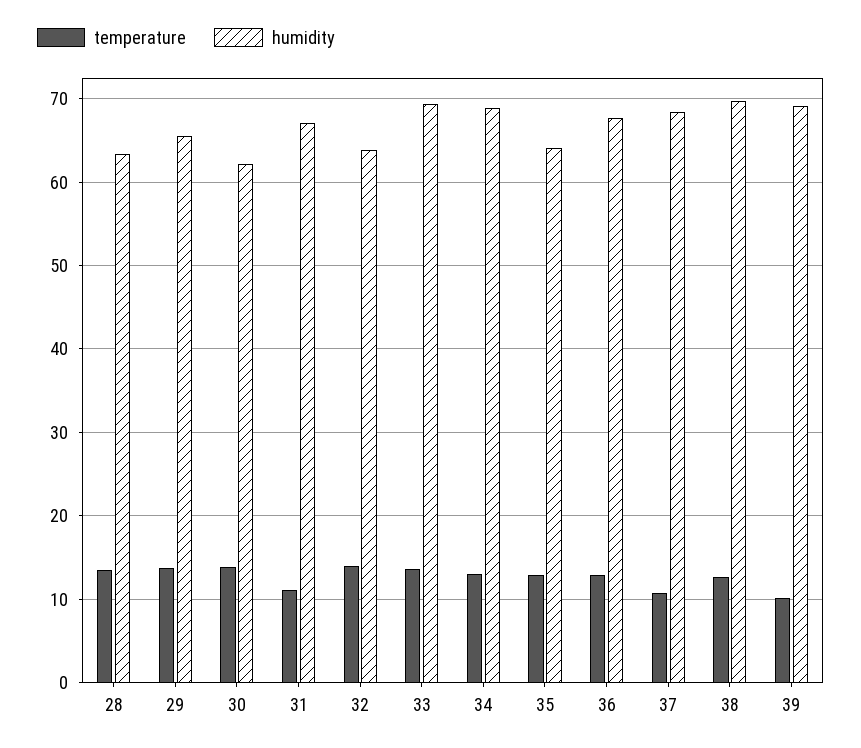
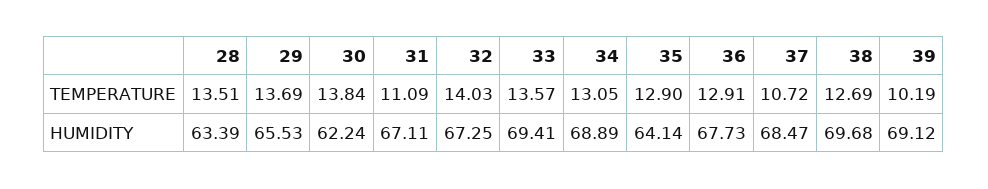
humidity, 32: 64 -> 67.25

